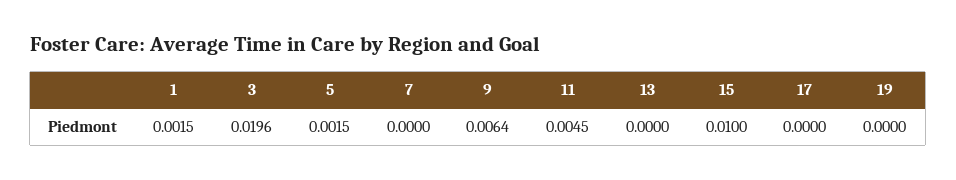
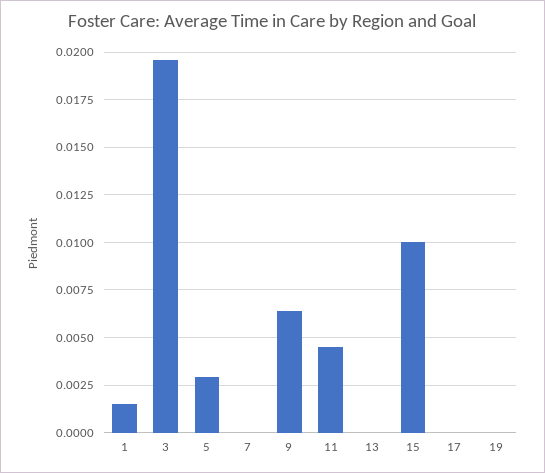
5: 0.0015 -> 0.003

